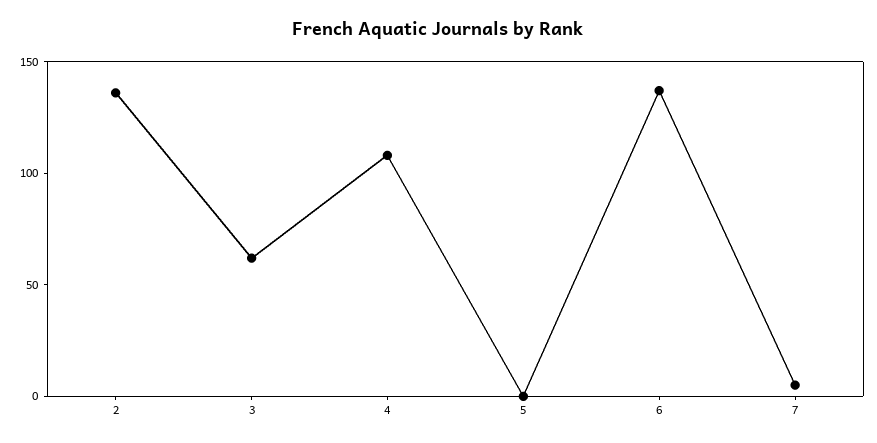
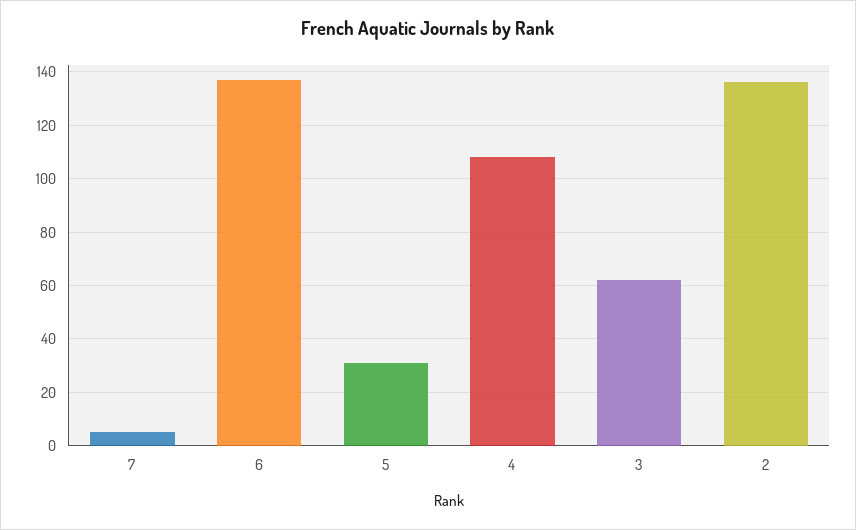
5: 0 -> 30

